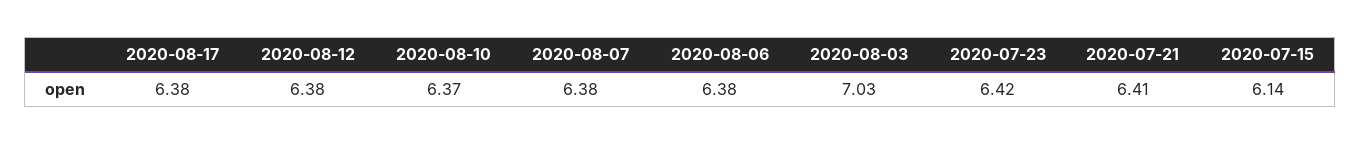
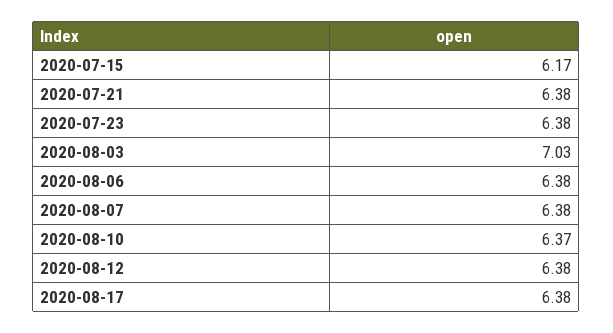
2020-07-23: 6.42 -> 6.38
2020-07-21: 6.41 -> 6.38
2020-07-15: 6.14 -> 6.17

